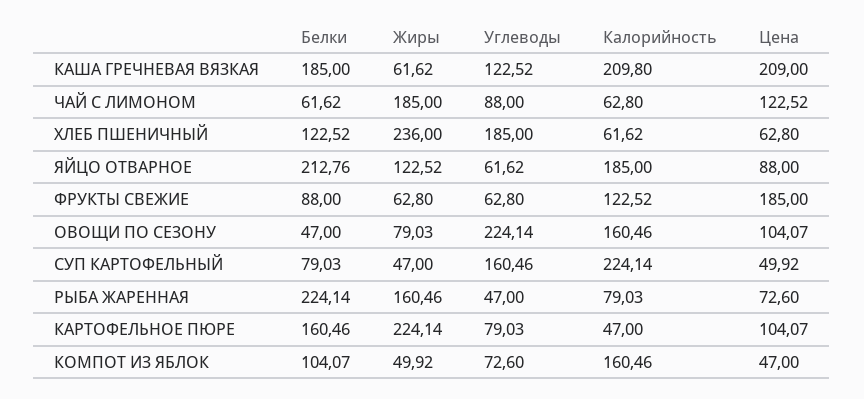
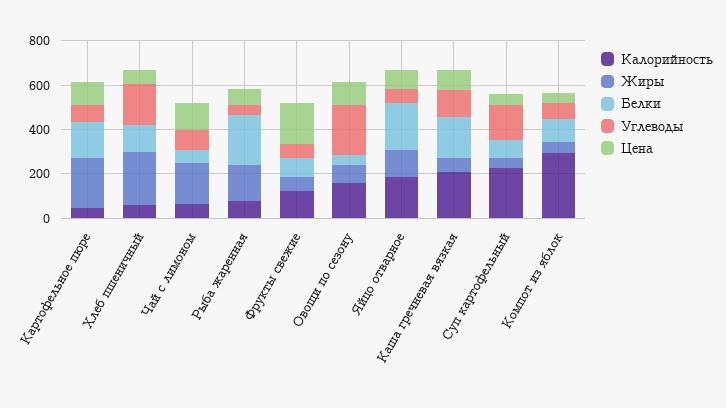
Цена, КАША ГРЕЧНЕВАЯ ВЯЗКАЯ: 209 -> 100
Калорийность, КОМПОТ ИЗ ЯБЛОК: 160.46 -> 300

